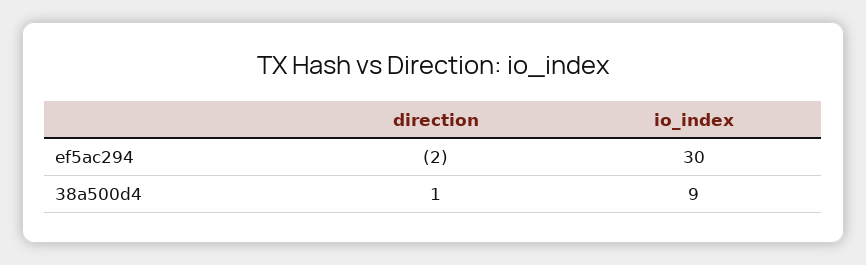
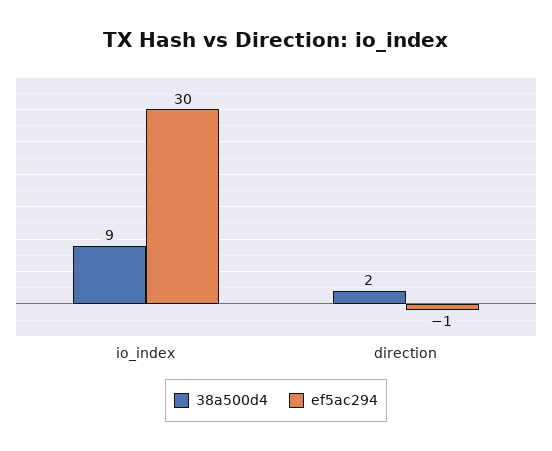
ef5ac294, direction: -2 -> -1
38a500d4, direction: 1 -> 2

